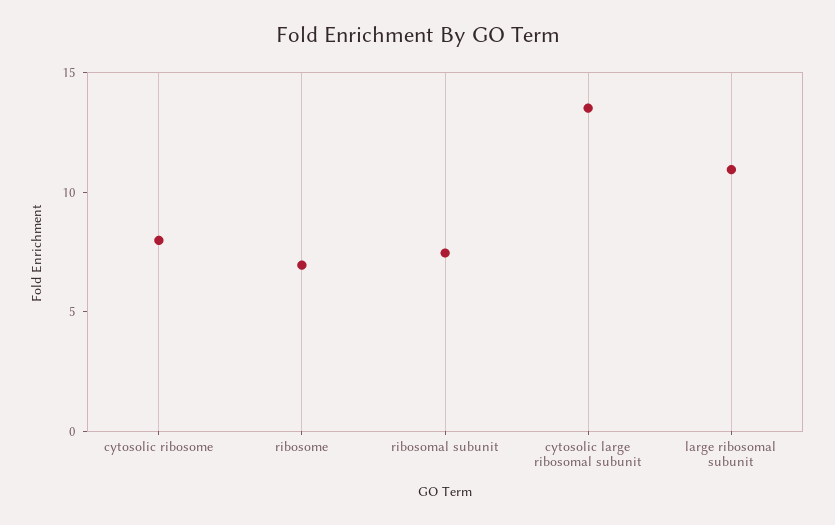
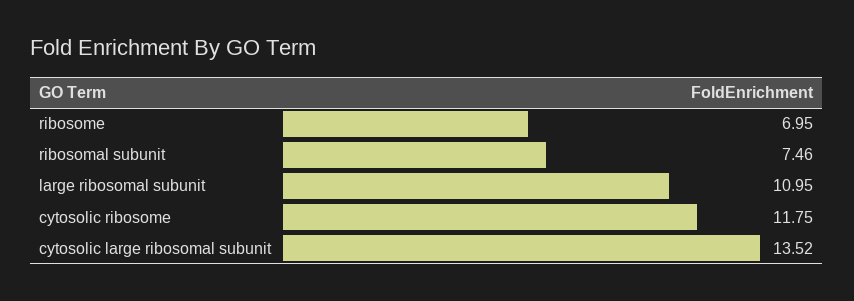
cytosolic ribosome: 8 -> 11.75

